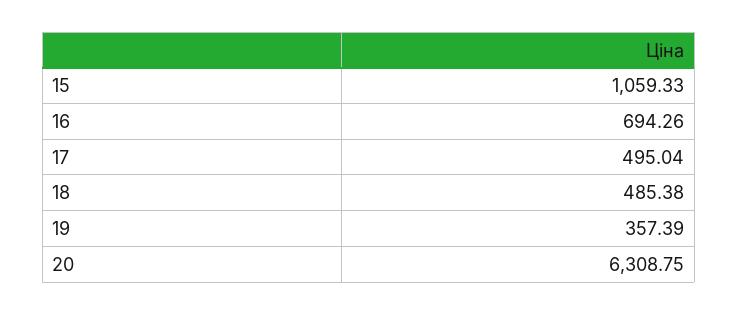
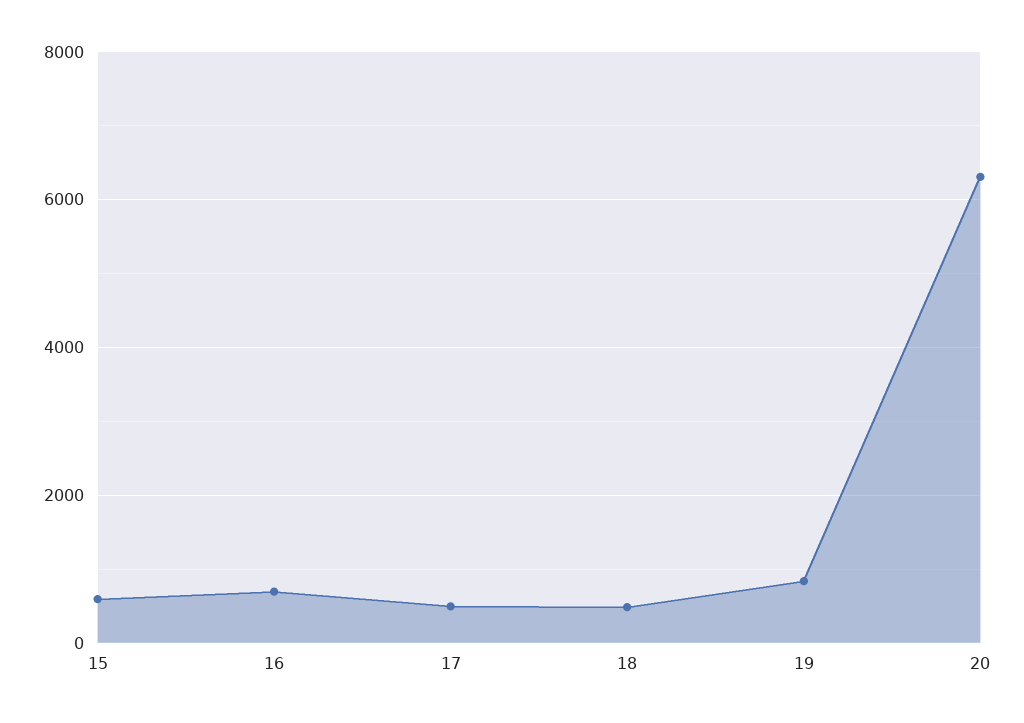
15: 1059.33 -> 600
19: 357.39 -> 800

